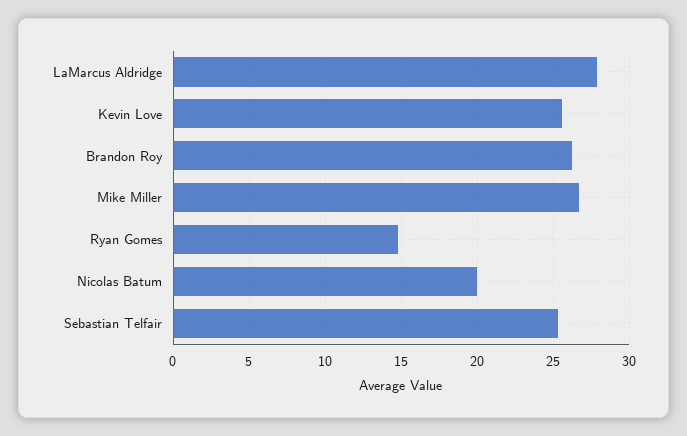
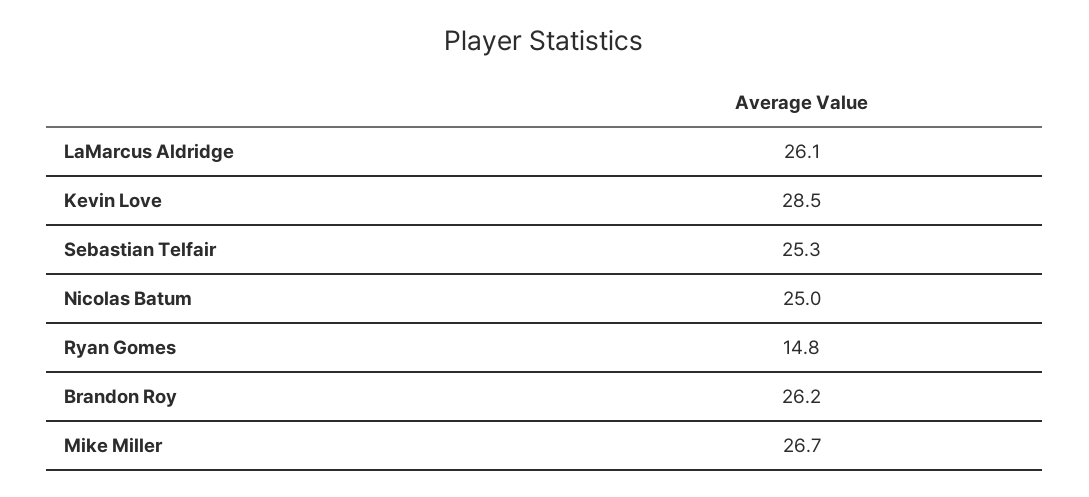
LaMarcus Aldridge: 28 -> 26.1
Kevin Love: 25.5 -> 28.5
Nicolas Batum: 20 -> 25

